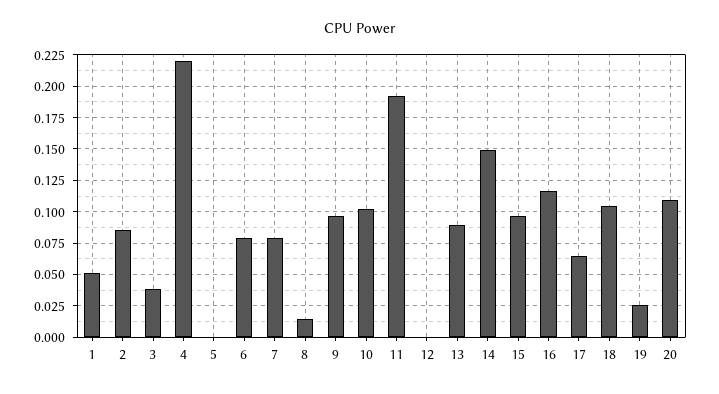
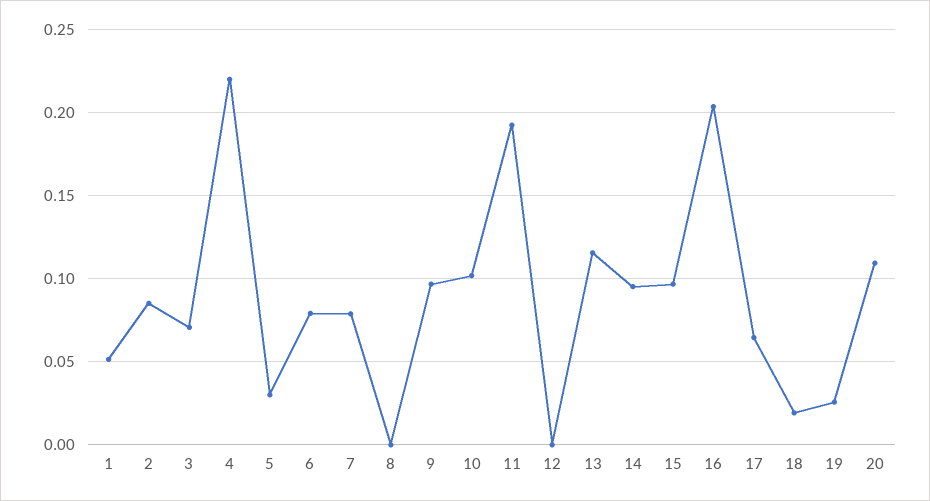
3: 0.04 -> 0.07
5: 0 -> 0.03
8: 0.015 -> 0
13: 0.09 -> 0.115
14: 0.15 -> 0.095
16: 0.115 -> 0.205
18: 0.105 -> 0.02

